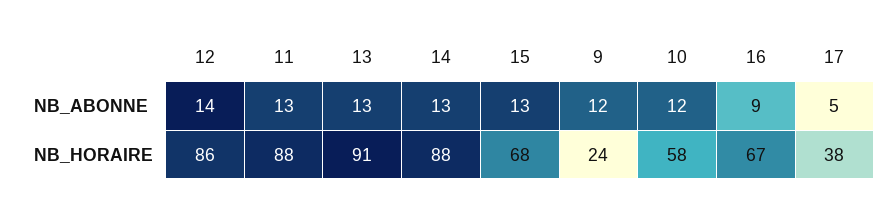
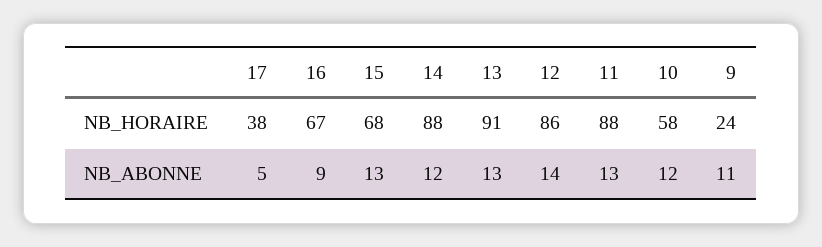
14, NB_ABONNE: 13 -> 12
9, NB_ABONNE: 12 -> 11

